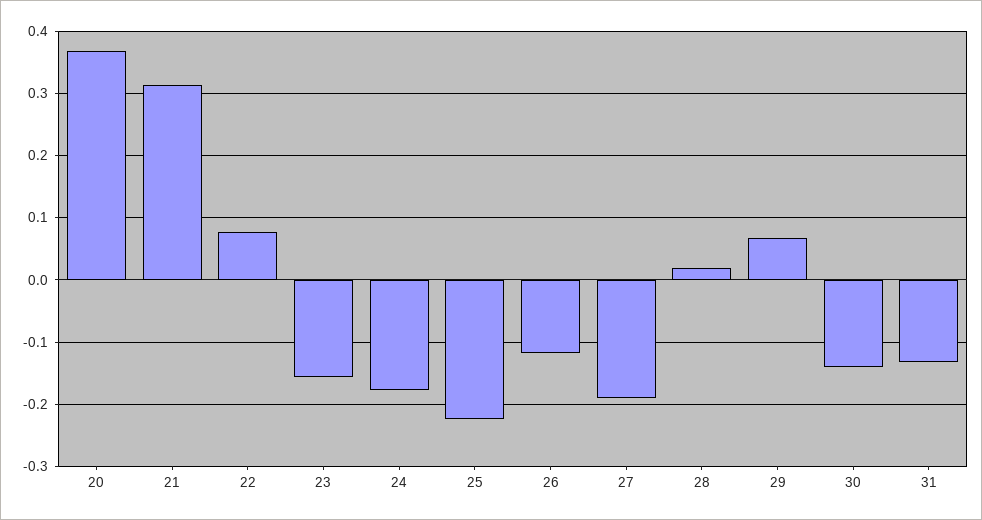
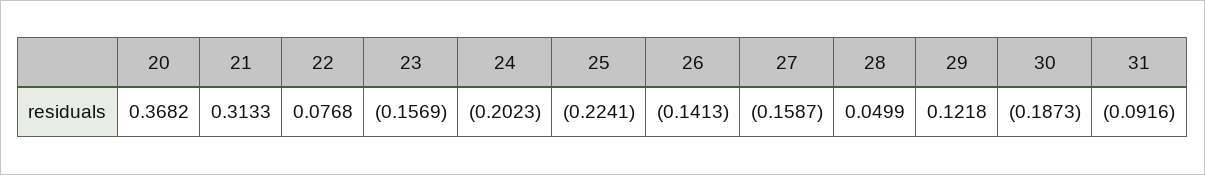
24: -0.18 -> -0.2023
26: -0.12 -> -0.1413
27: -0.19 -> -0.1587
28: 0.02 -> 0.0499
29: 0.07 -> 0.1218
30: -0.14 -> -0.1873
31: -0.13 -> -0.0916

